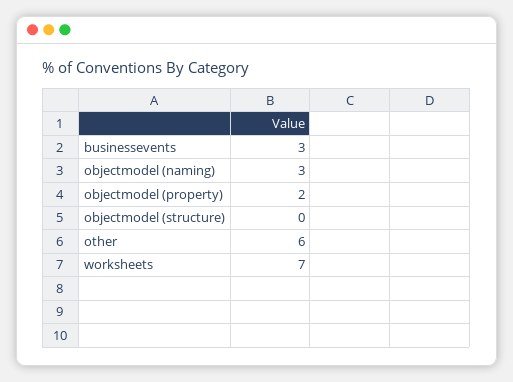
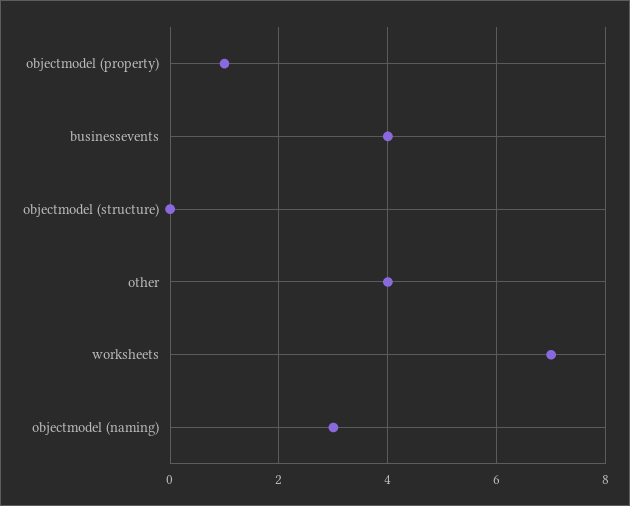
businessevents: 3 -> 4
objectmodel (property): 2 -> 1
other: 6 -> 4

